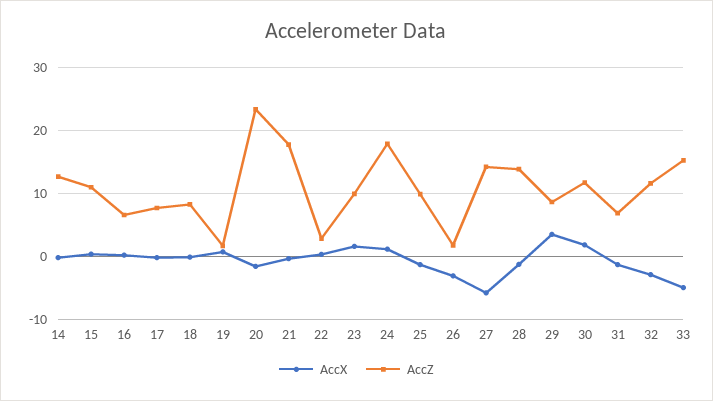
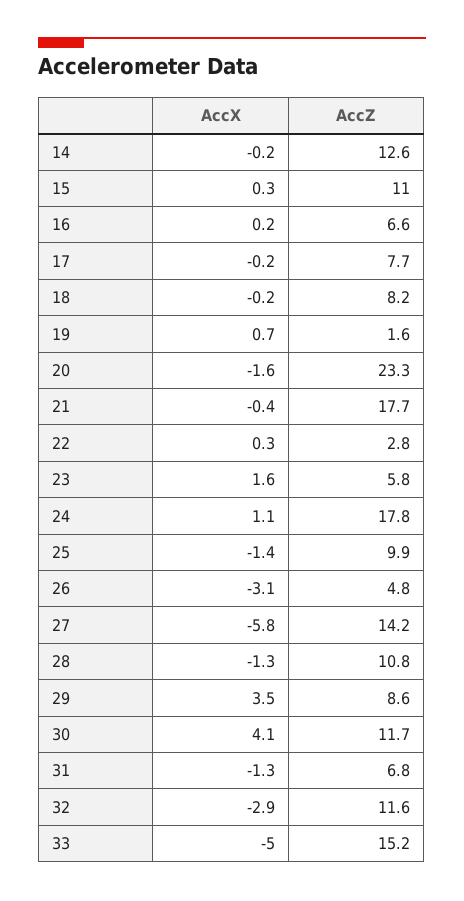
AccZ, 23: 10 -> 5.8
AccZ, 26: 2 -> 4.8
AccZ, 28: 14 -> 10.8
AccX, 30: 2 -> 4.1

